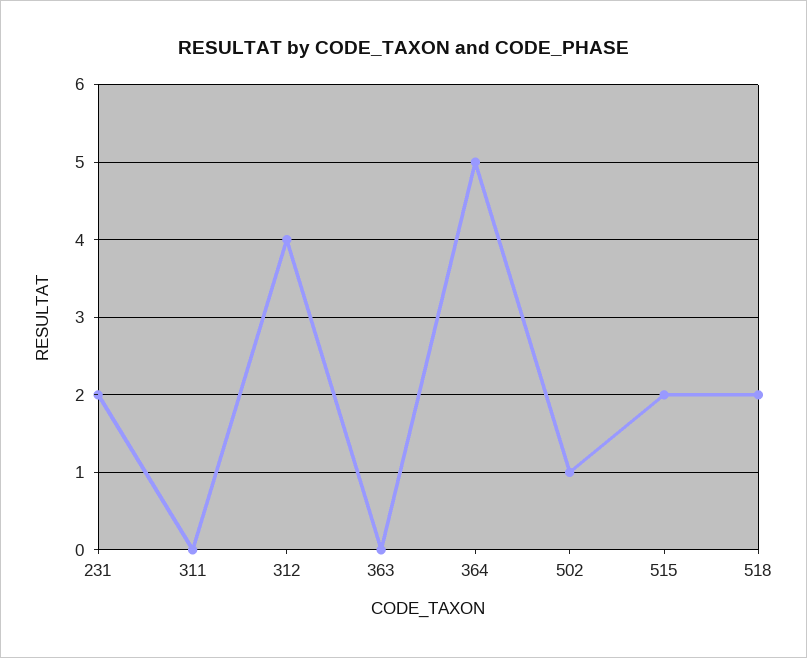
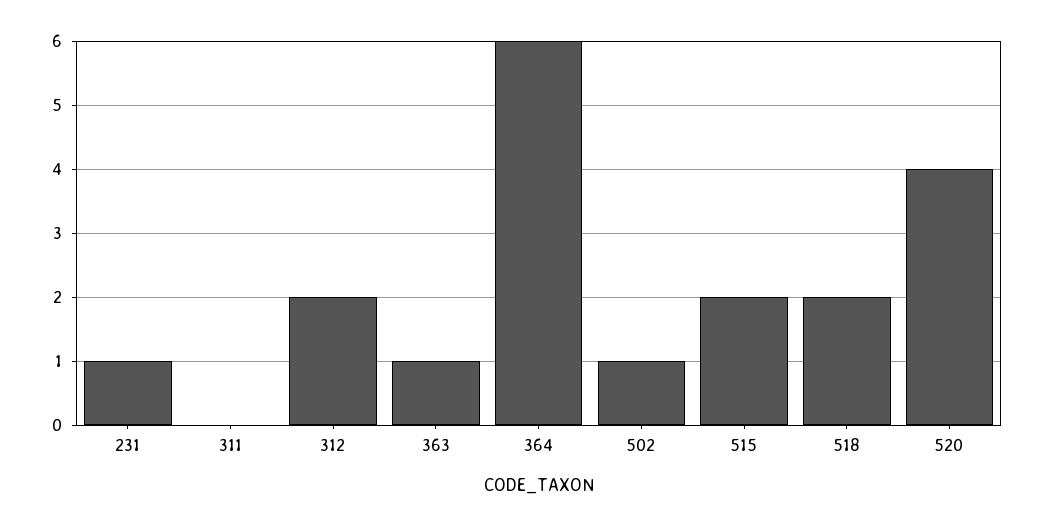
231: 2 -> 1
312: 4 -> 2
363: 0 -> 1
364: 5 -> 6
520: none -> 4

